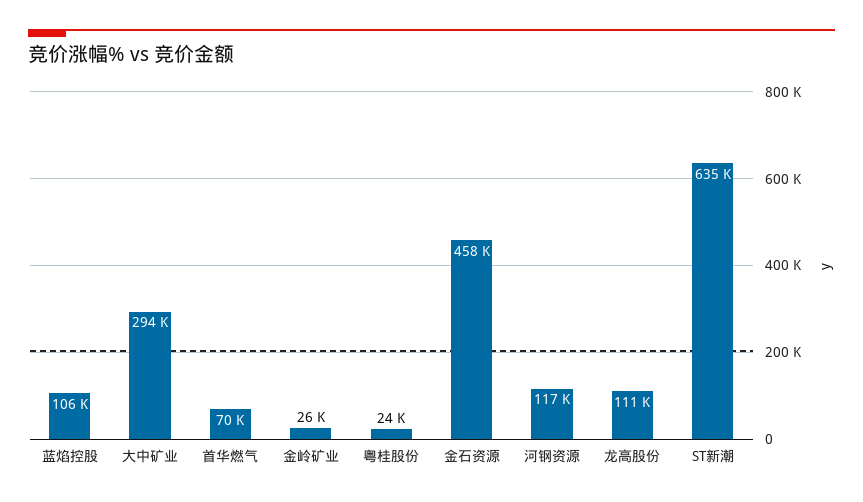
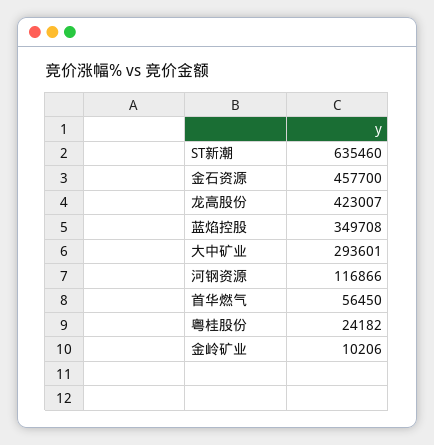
蓝焰控股: 106000 -> 349708
首华燃气: 70000 -> 56450
金岭矿业: 26000 -> 10206
龙高股份: 111000 -> 423007

